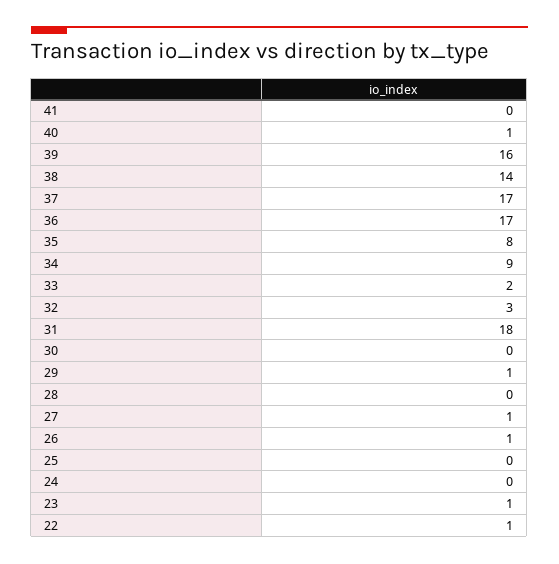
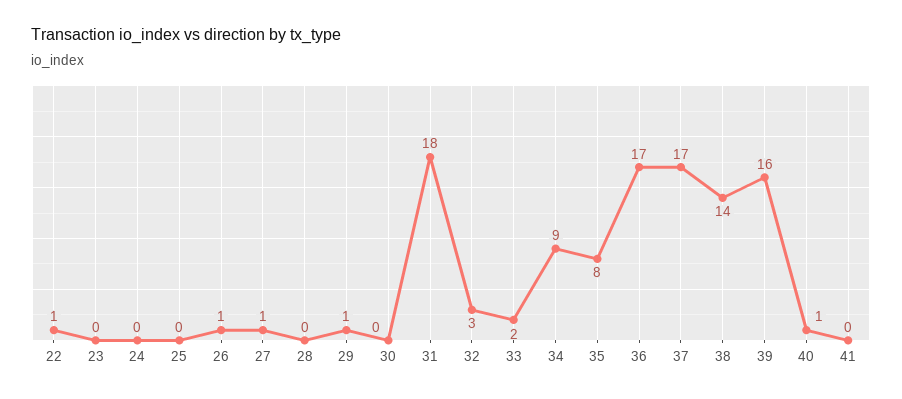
23: 1 -> 0

